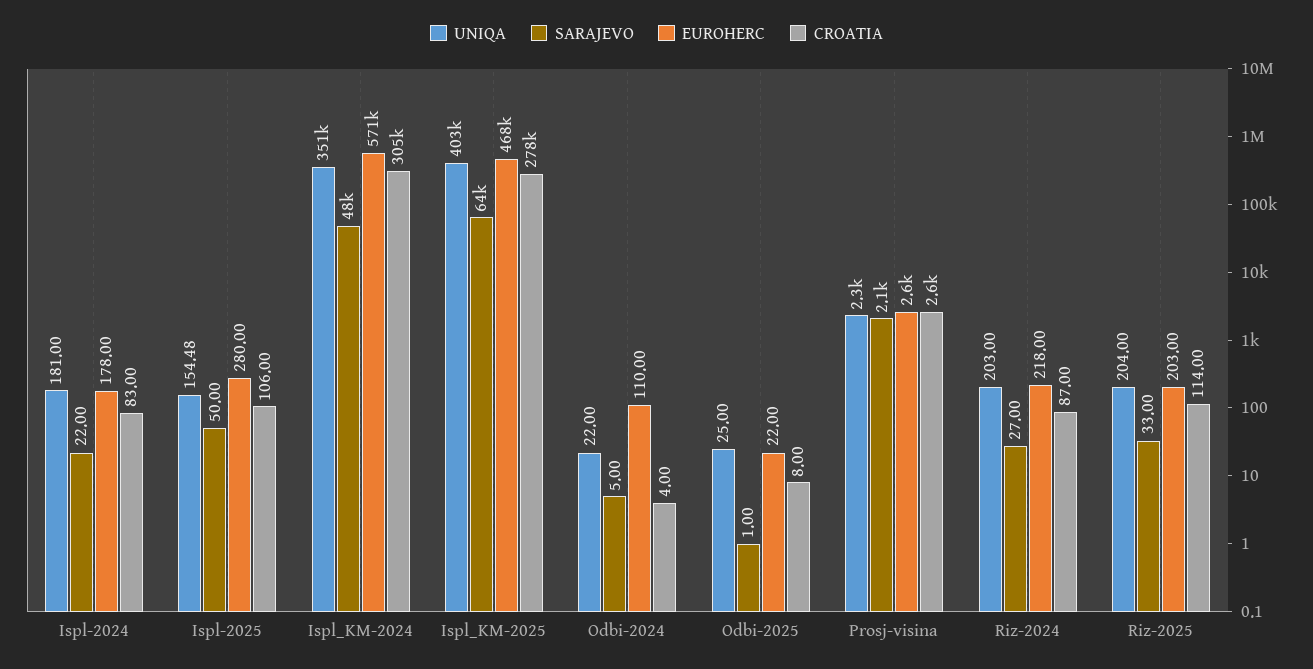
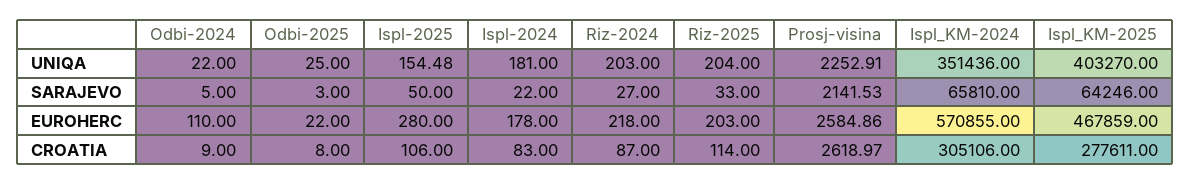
SARAJEVO, Ispl_KM-2024: 48000 -> 65810
CROATIA, Odbi-2024: 4 -> 9
SARAJEVO, Odbi-2025: 1 -> 3

